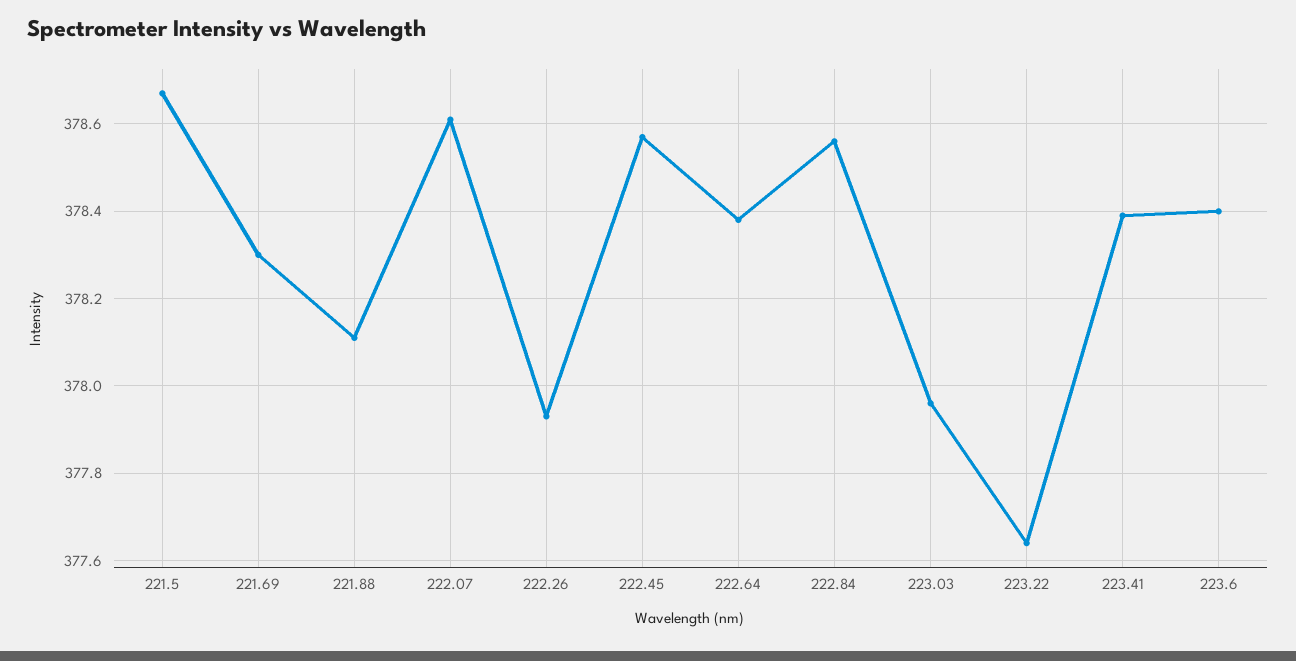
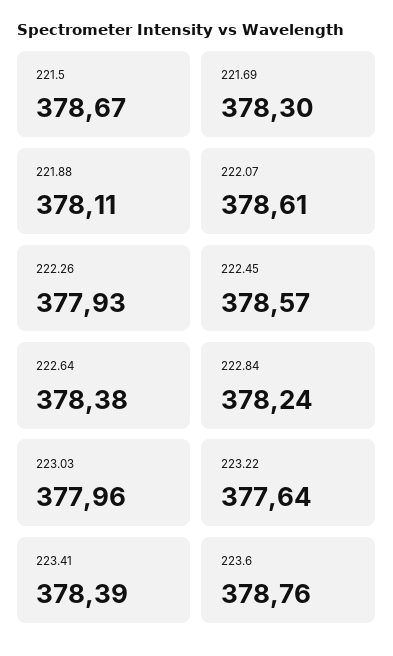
222.84: 378.55 -> 378.24
223.6: 378.4 -> 378.76

